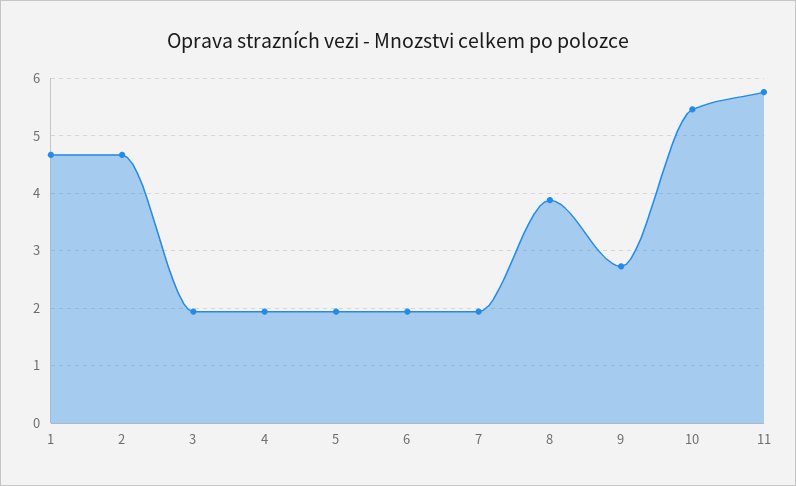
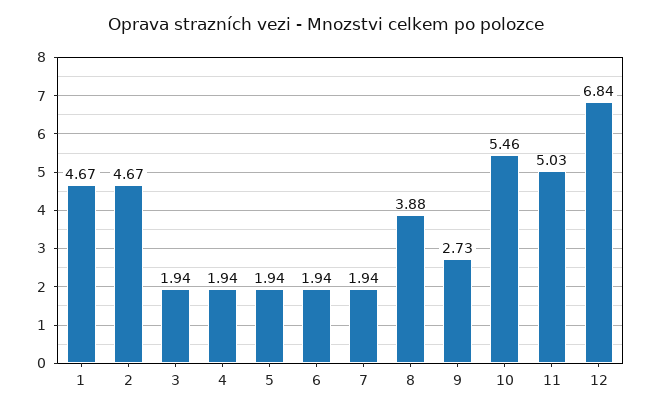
11: 5.8 -> 5.03
12: none -> 6.84

